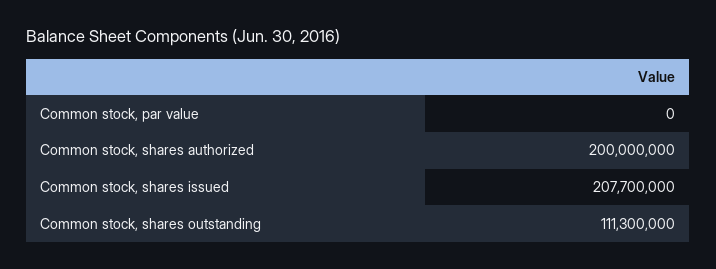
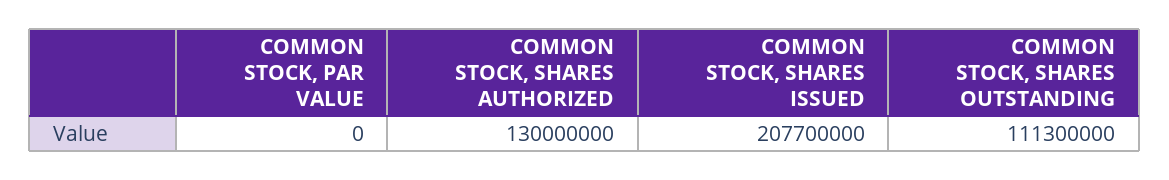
Common stock, shares authorized: 200000000 -> 130000000

